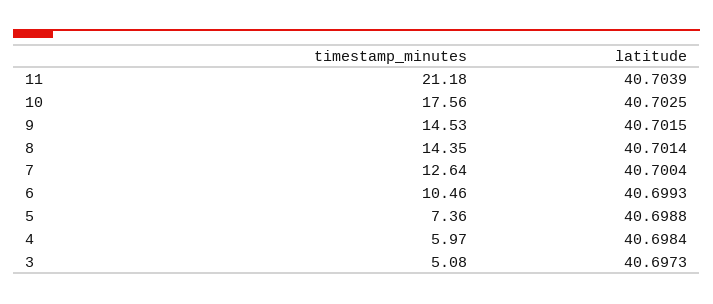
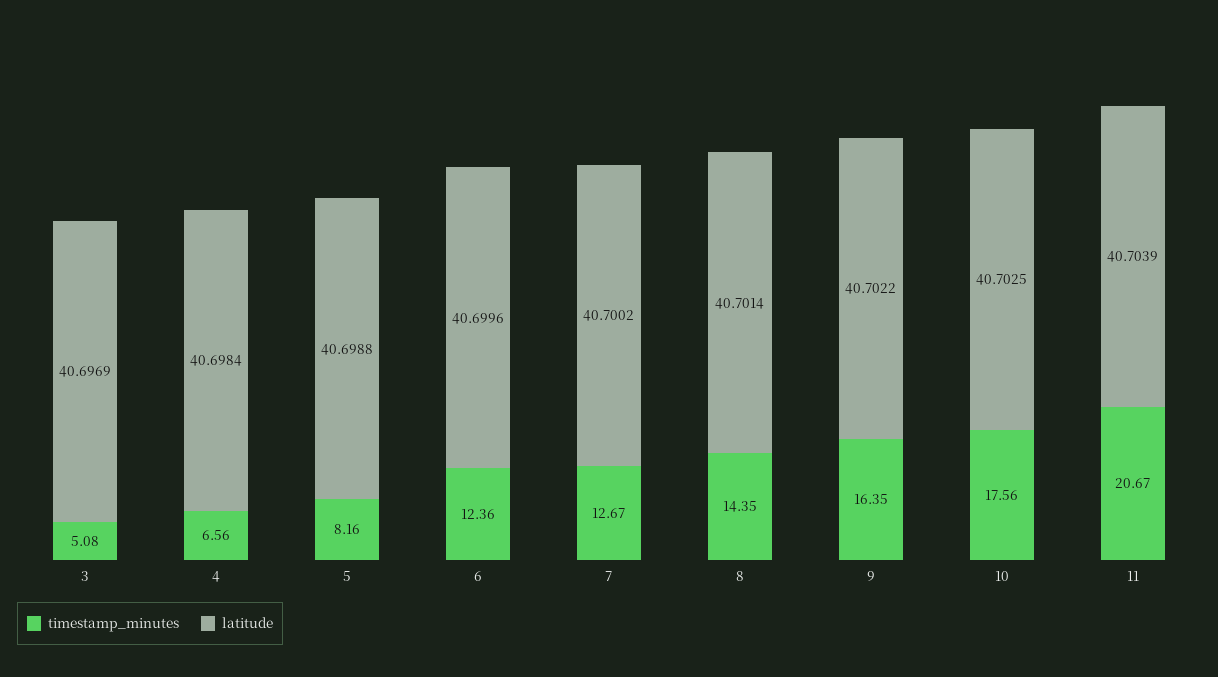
timestamp_minutes, 11: 21.18 -> 20.67
timestamp_minutes, 9: 14.53 -> 16.35
latitude, 9: 40.7015 -> 40.7022
timestamp_minutes, 7: 12.64 -> 12.67
latitude, 7: 40.7004 -> 40.7002
timestamp_minutes, 6: 10.46 -> 12.36
latitude, 6: 40.6993 -> 40.6996
timestamp_minutes, 5: 7.36 -> 8.16
timestamp_minutes, 4: 5.97 -> 6.56
latitude, 3: 40.6973 -> 40.6969

